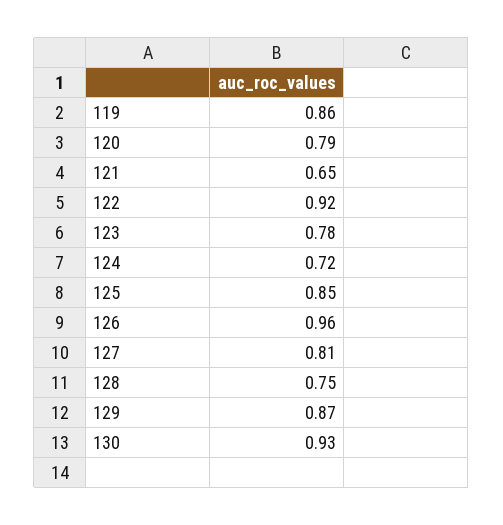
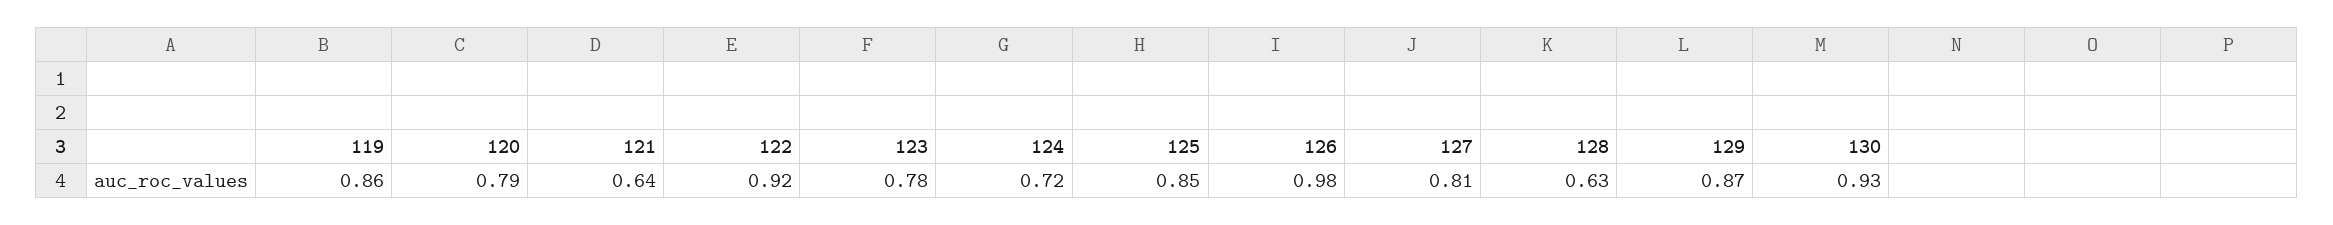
121: 0.65 -> 0.64
126: 0.96 -> 0.98
128: 0.75 -> 0.63

